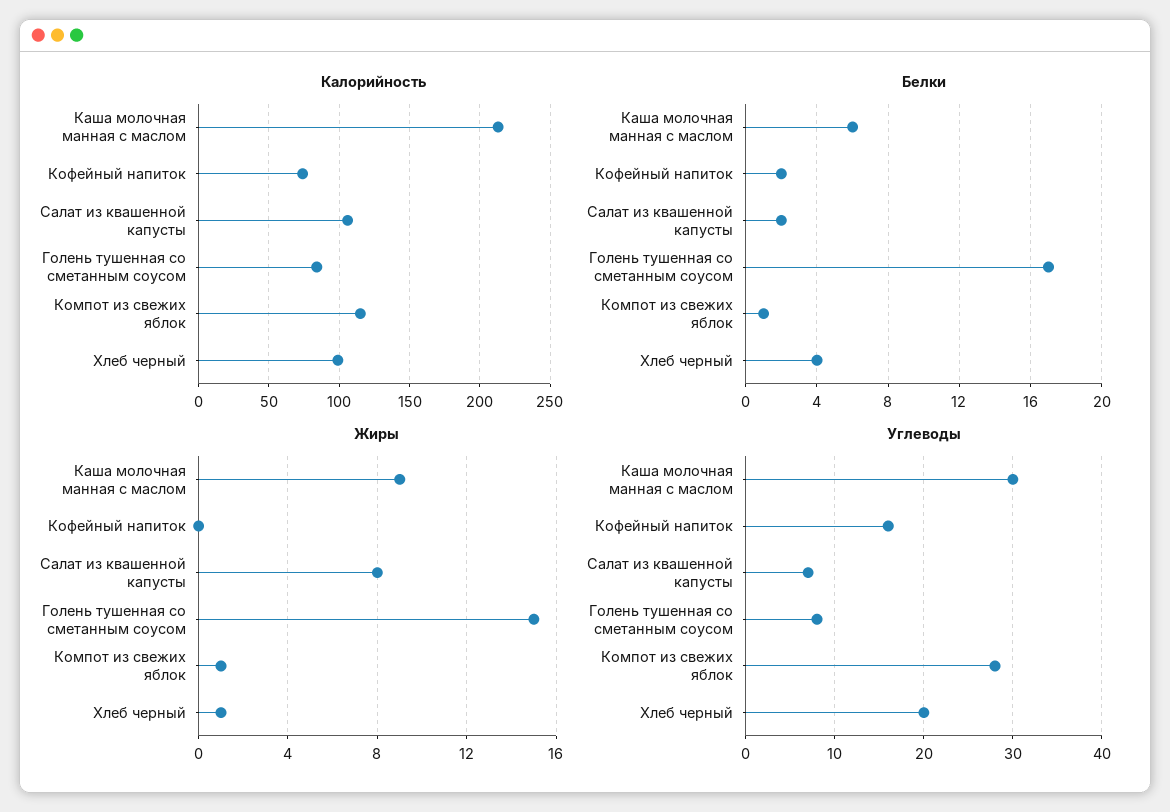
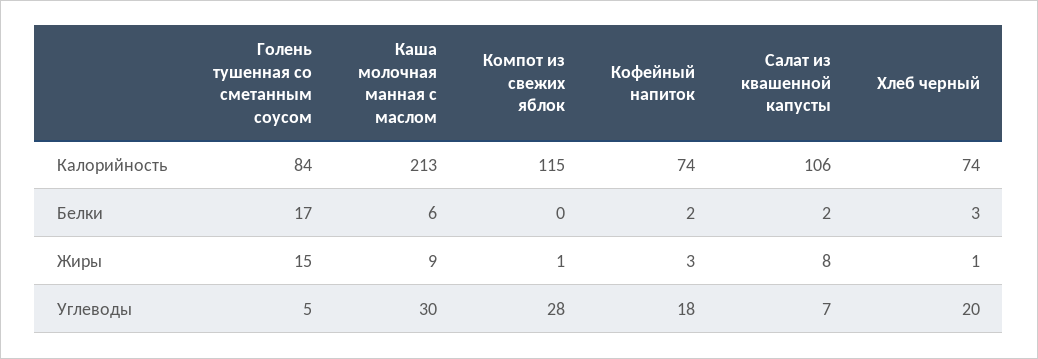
Калорийность, Хлеб черный: 100 -> 74
Белки, Компот из свежих яблок: 1 -> 0
Белки, Хлеб черный: 4 -> 3
Жиры, Кофейный напиток: 0 -> 3
Углеводы, Кофейный напиток: 16 -> 18
Углеводы, Голень тушенная со сметанным соусом: 8 -> 5

